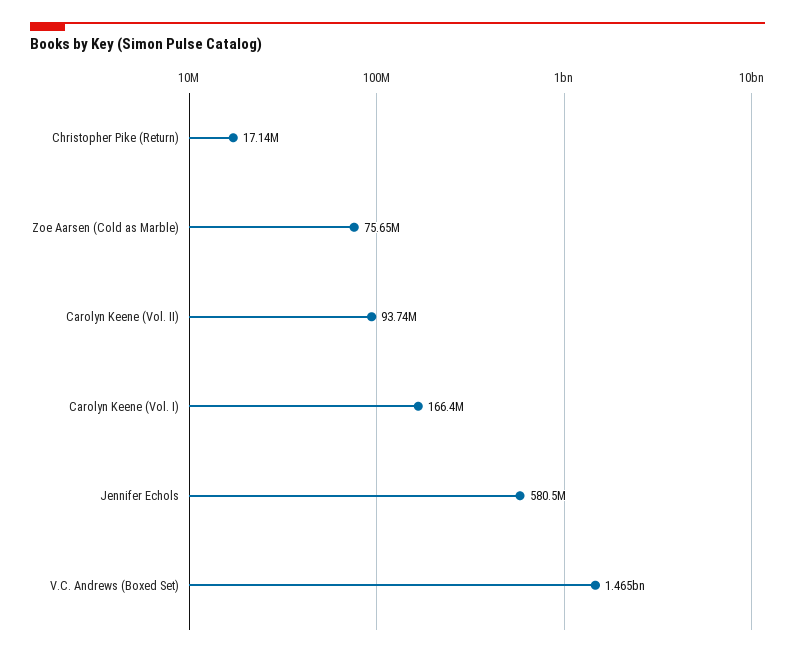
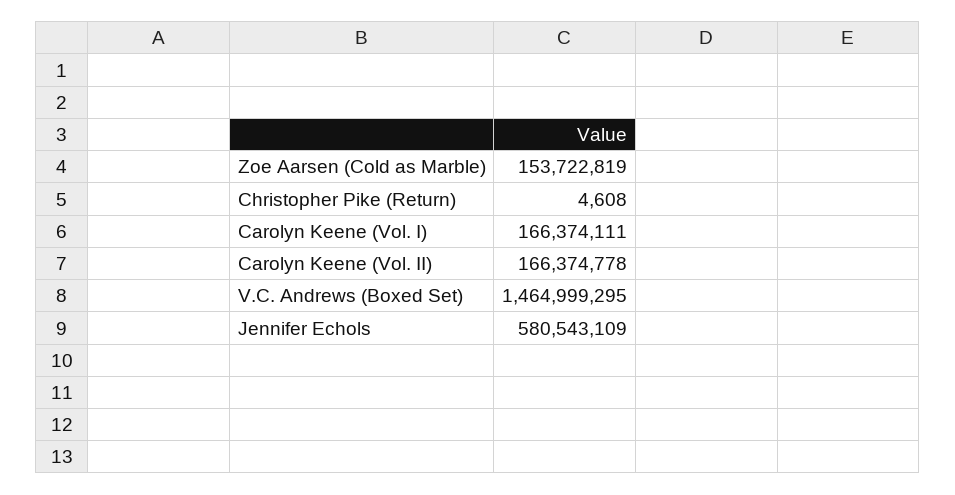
Christopher Pike (Return): 17140000 -> 4608
Zoe Aarsen (Cold as Marble): 75650000 -> 153722819
Carolyn Keene (Vol. II): 93740000 -> 166374778

